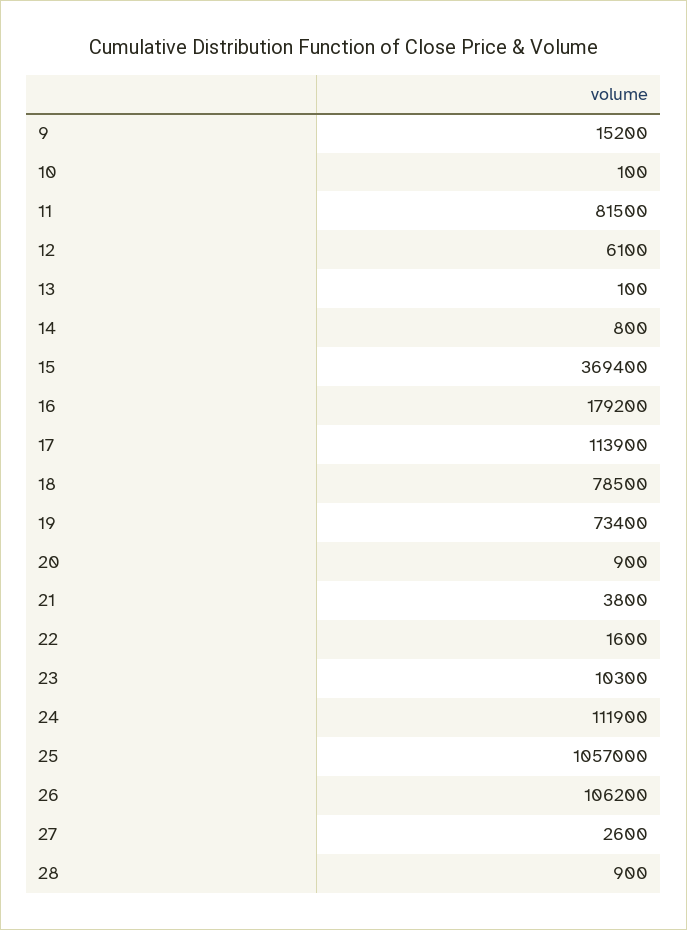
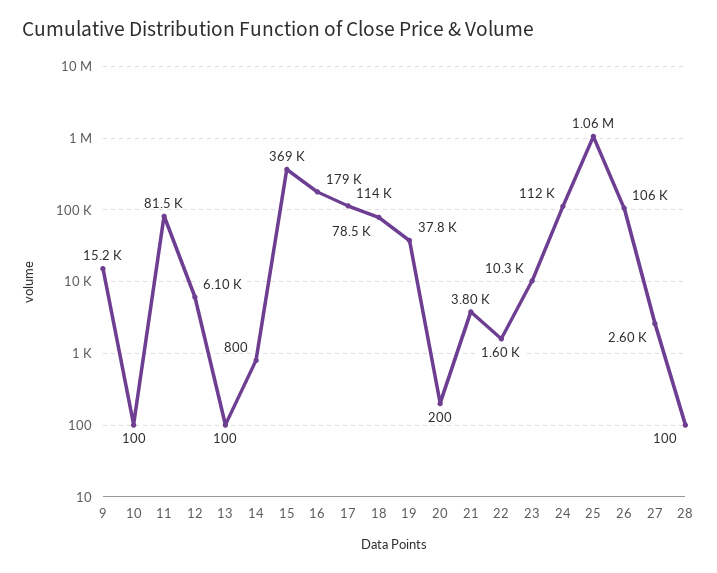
19: 73400 -> 37800
20: 900 -> 200
28: 900 -> 100

